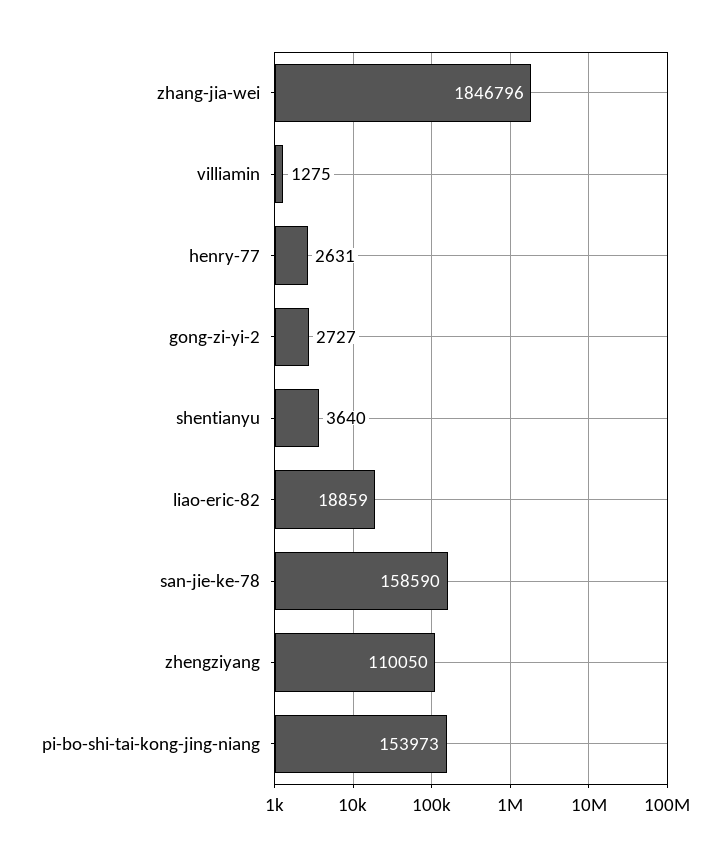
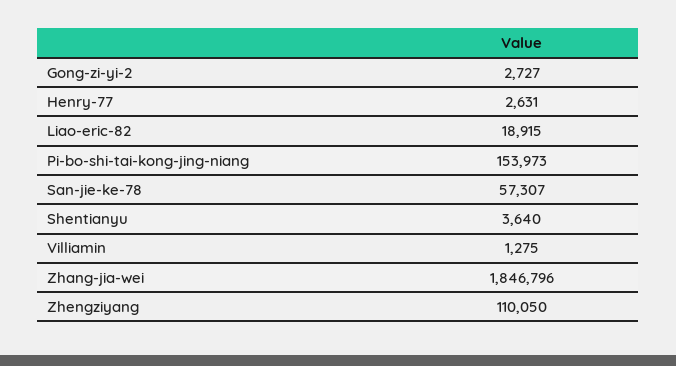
liao-eric-82: 18859 -> 18915
san-jie-ke-78: 158590 -> 57307

